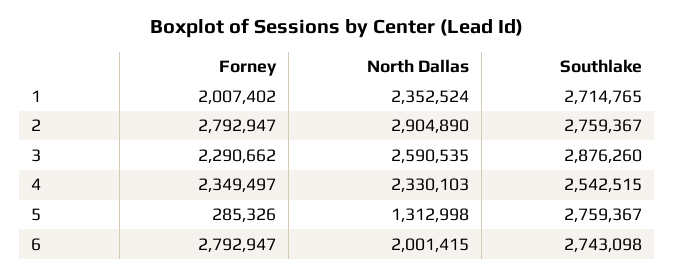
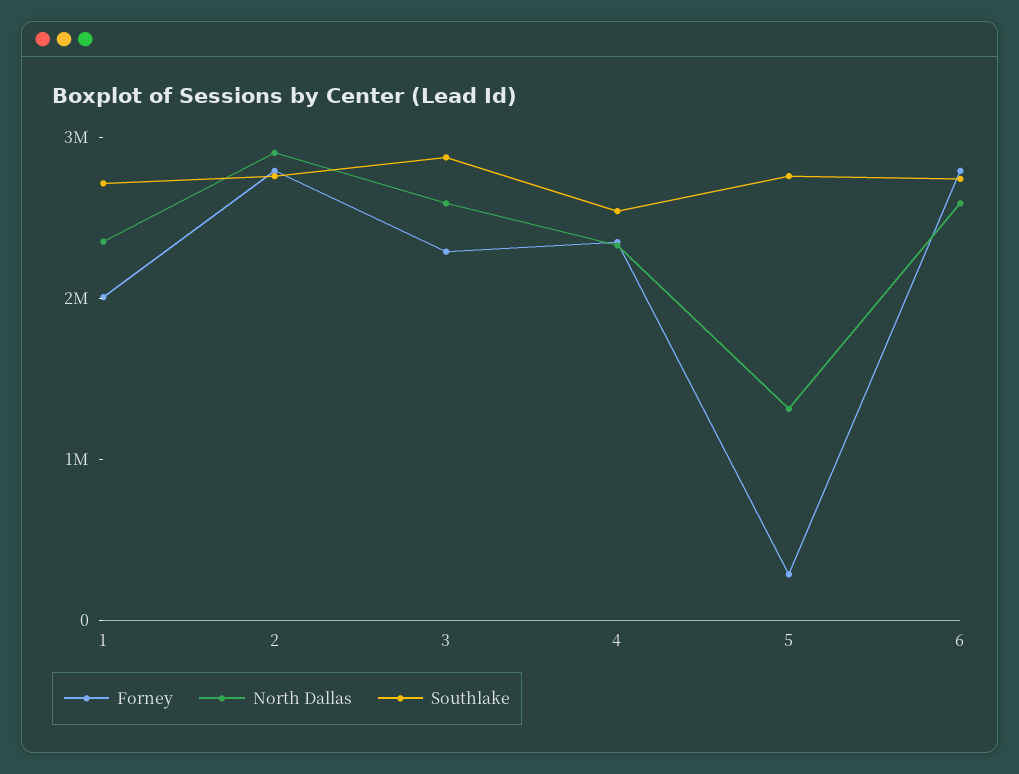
North Dallas, 6: 2001415 -> 2600000

